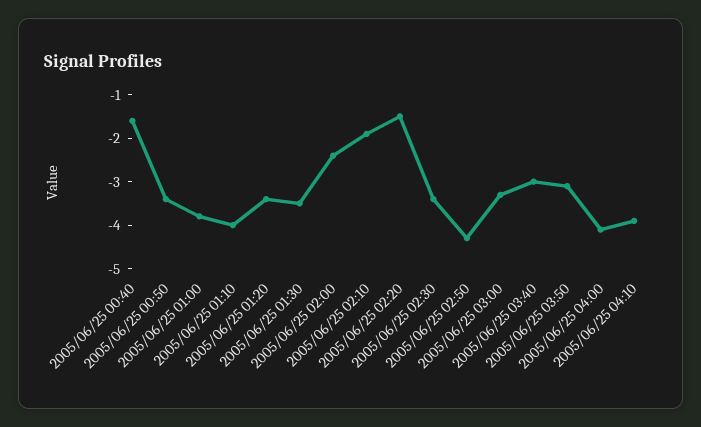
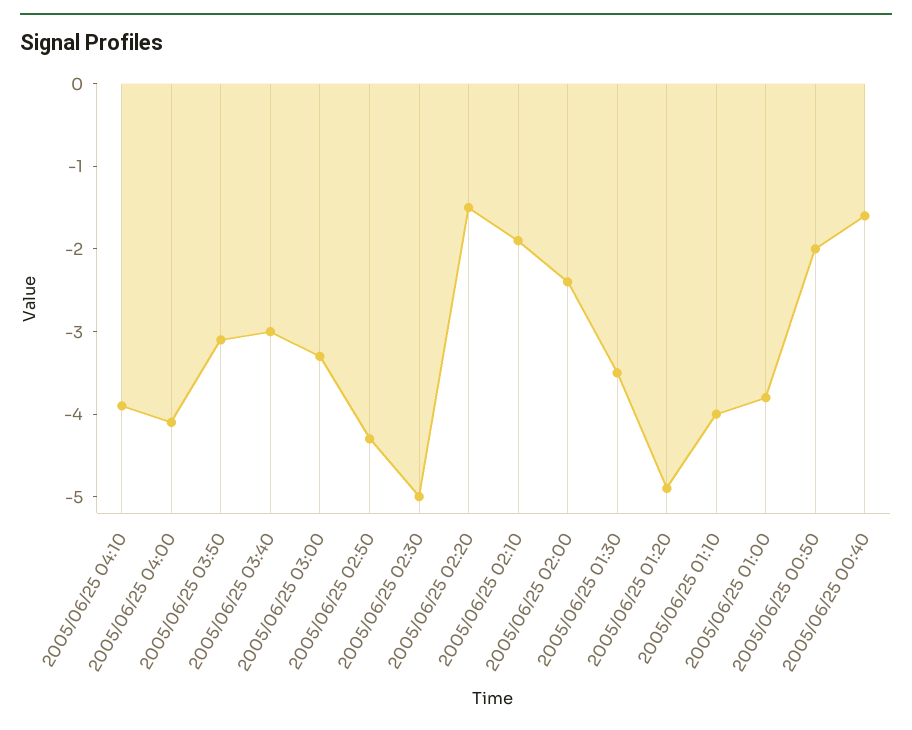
2005/06/25 00:50: -3.5 -> -2
2005/06/25 01:20: -3.5 -> -4.9
2005/06/25 02:30: -3.5 -> -5

